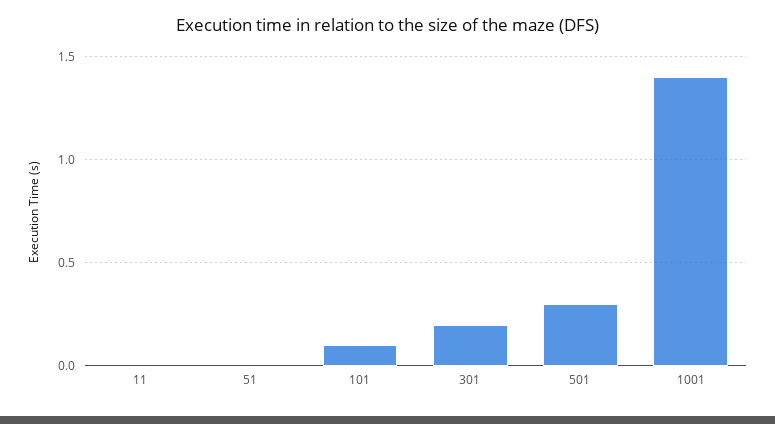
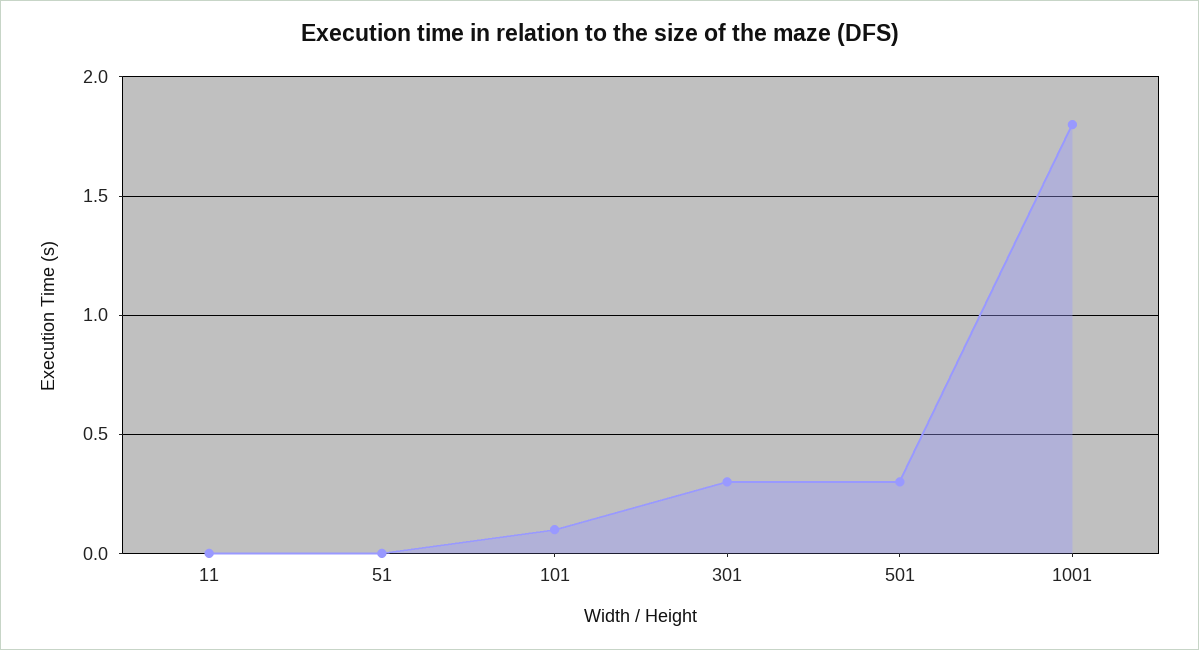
301: 0.2 -> 0.3
1001: 1.4 -> 1.8

